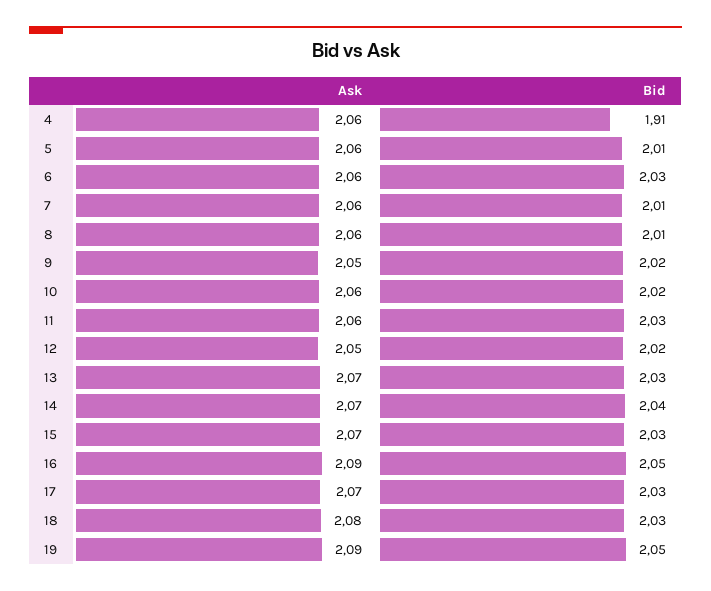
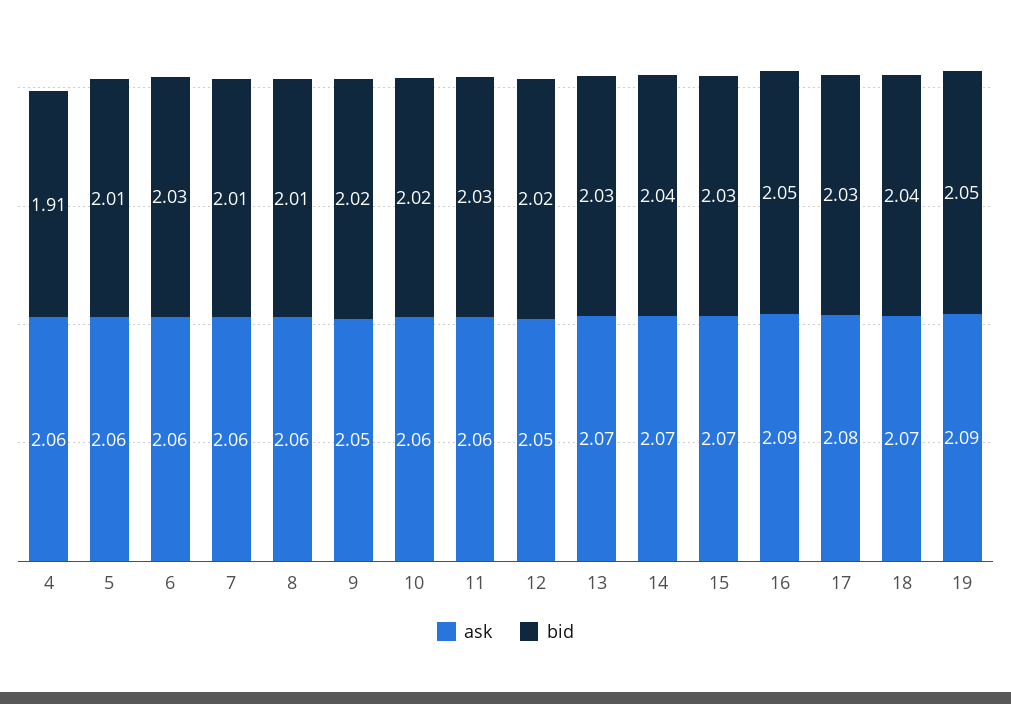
Ask, 17: 2.07 -> 2.08
Ask, 18: 2.08 -> 2.07
Bid, 18: 2.03 -> 2.04

